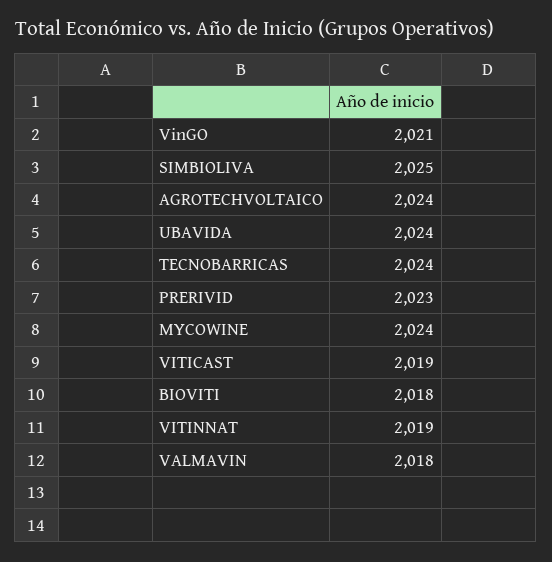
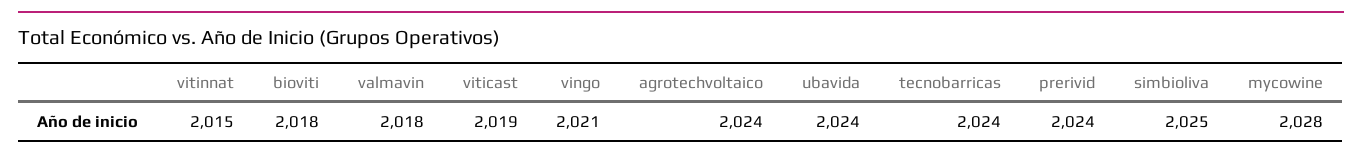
PRERIVID: 2023 -> 2024
MYCOWINE: 2024 -> 2028
VITINNAT: 2019 -> 2015

